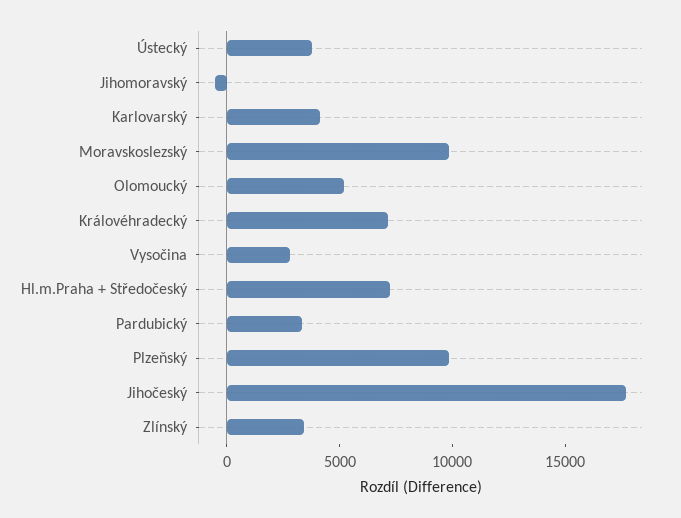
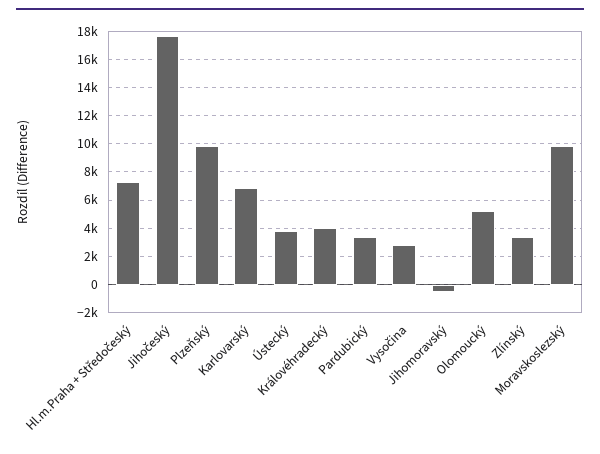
Karlovarský: 4000 -> 7000
Královéhradecký: 7000 -> 4000

